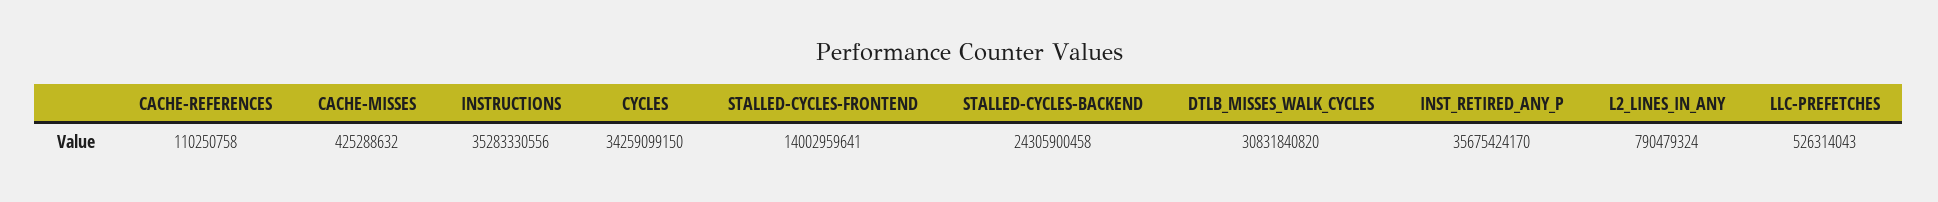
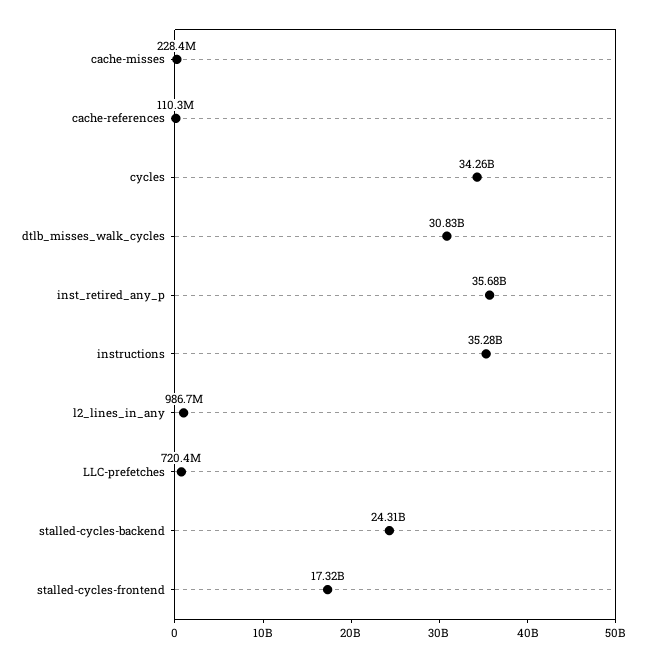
CACHE-MISSES: 425288632 -> 228400000
STALLED-CYCLES-FRONTEND: 14002959641 -> 17320000000
L2_LINES_IN_ANY: 790479324 -> 986700000
LLC-PREFETCHES: 526314043 -> 720400000

